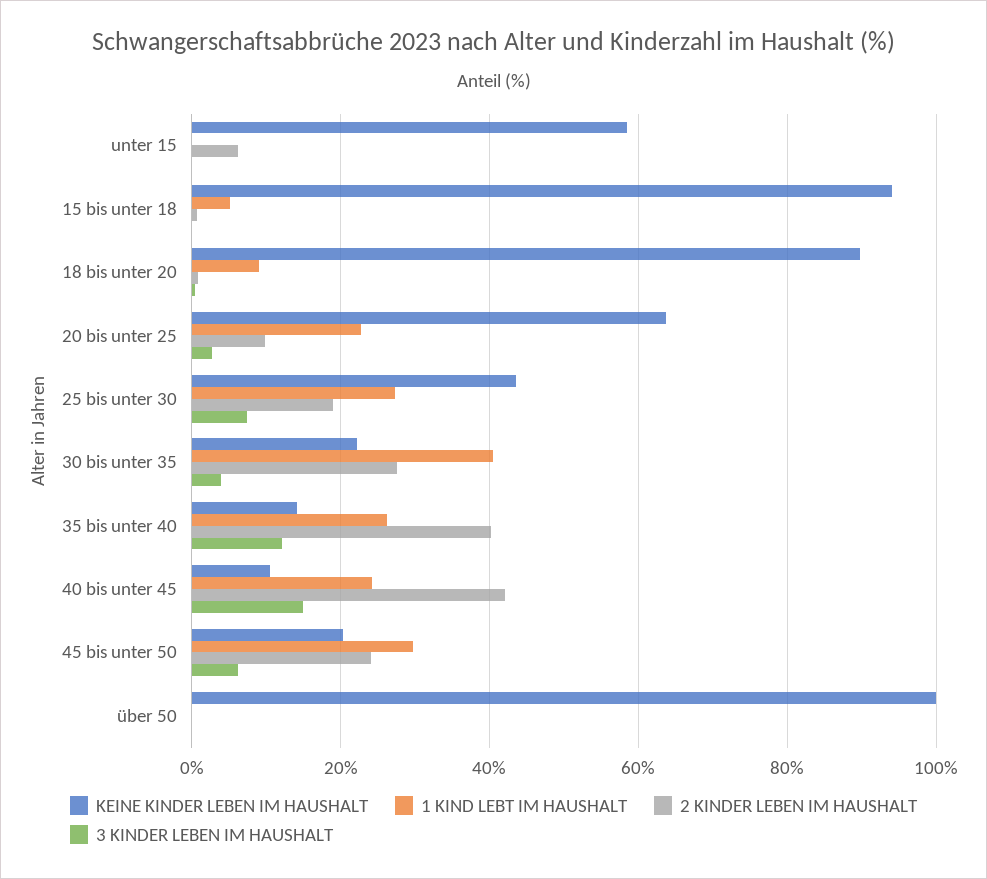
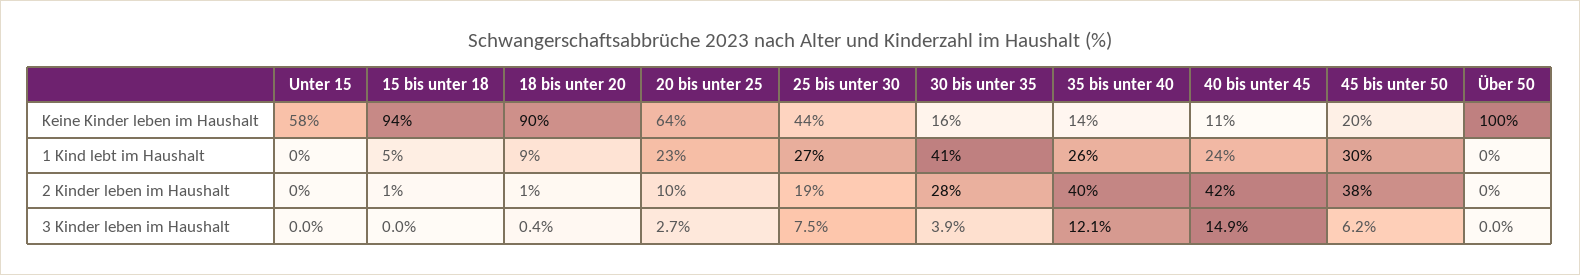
2 KINDER LEBEN IM HAUSHALT, unter 15: 6 -> 0
KEINE KINDER LEBEN IM HAUSHALT, 30 bis unter 35: 22 -> 16
2 KINDER LEBEN IM HAUSHALT, 45 bis unter 50: 24 -> 38

